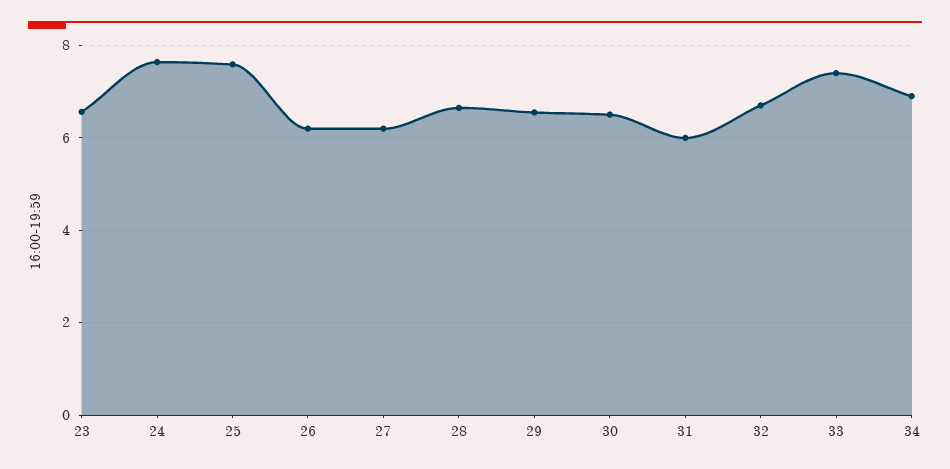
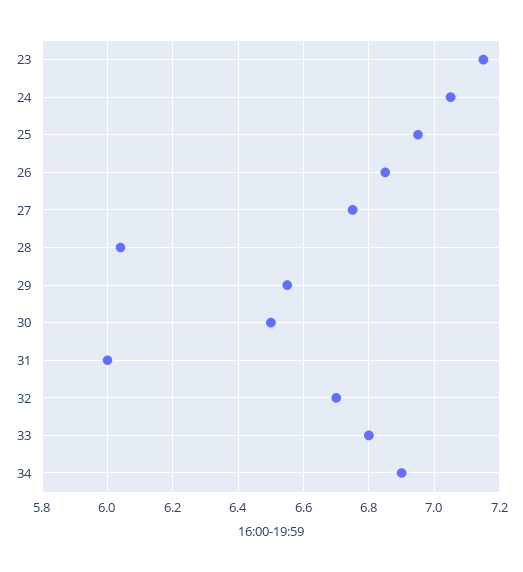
23: 6.6 -> 7.15
24: 7.6 -> 7.05
25: 7.6 -> 6.95
26: 6.2 -> 6.85
27: 6.2 -> 6.75
28: 6.6 -> 6.05
33: 7.4 -> 6.8

